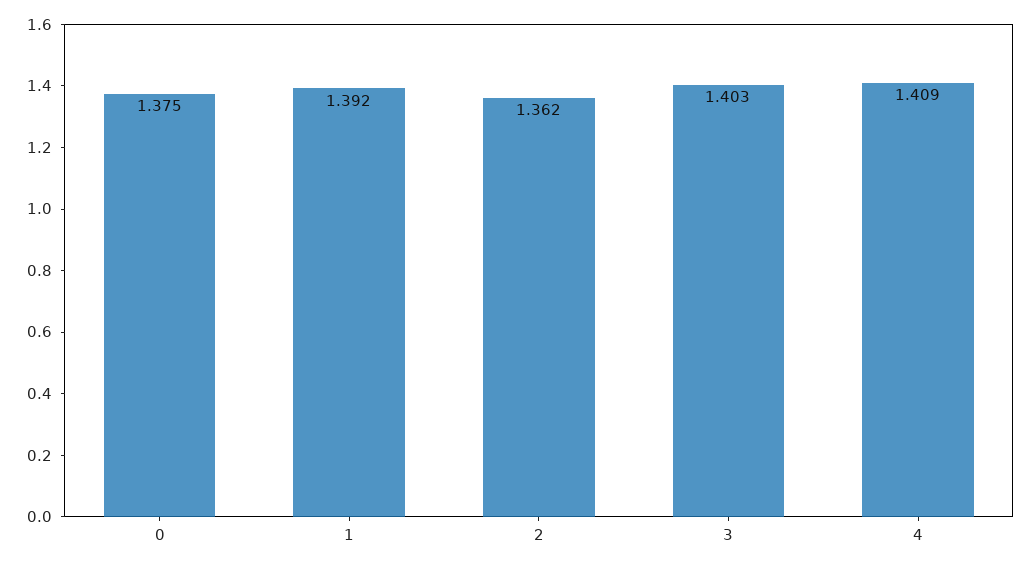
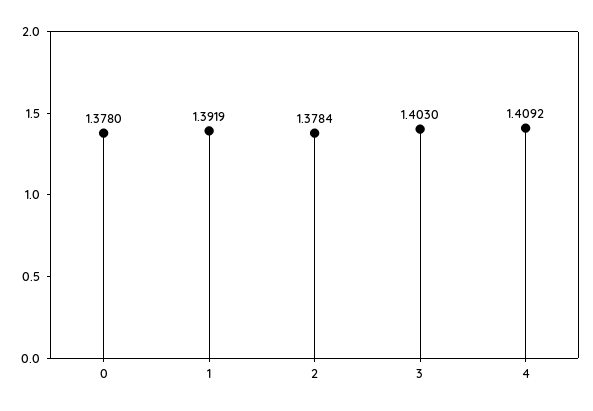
0: 1.375 -> 1.378
2: 1.362 -> 1.3784

